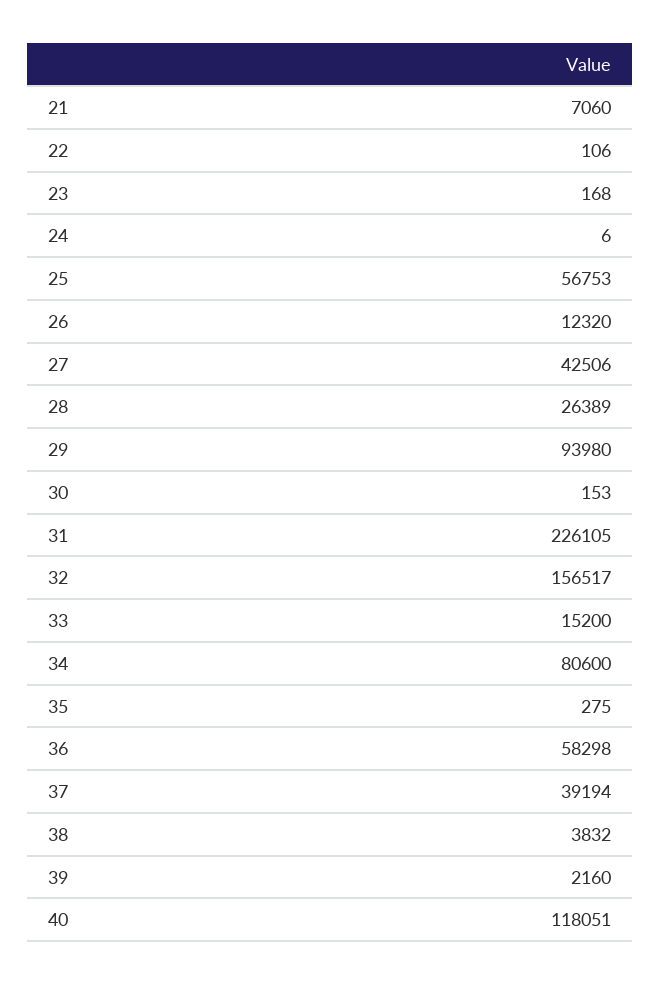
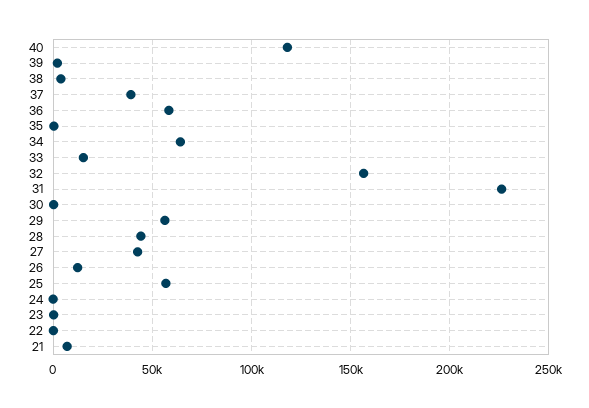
28: 26389 -> 45000
29: 93980 -> 55000
34: 80600 -> 65000

